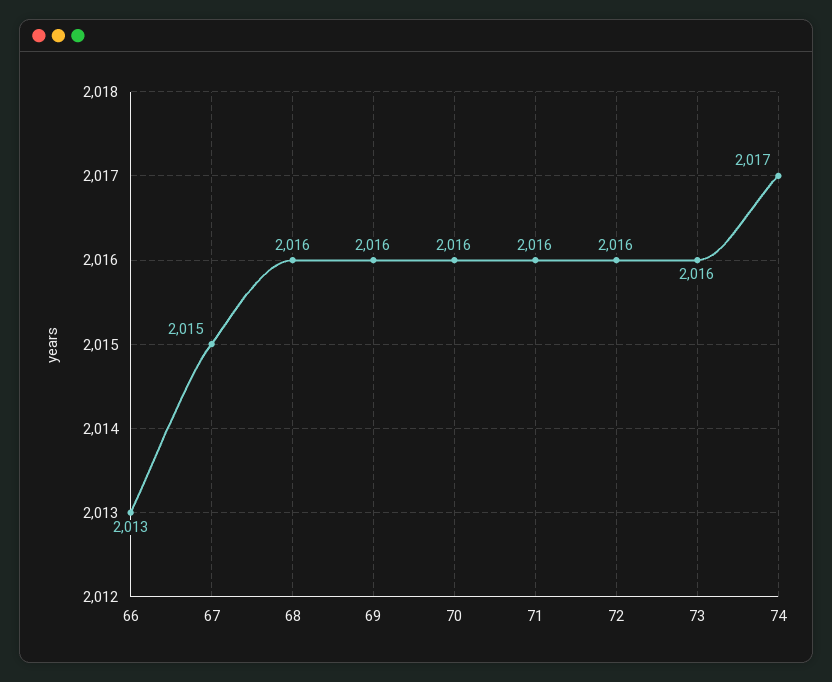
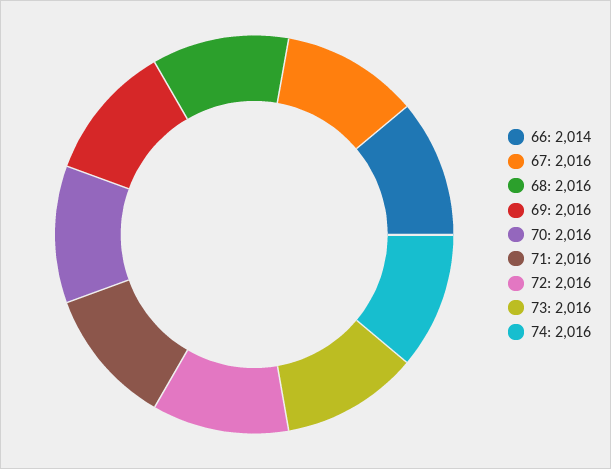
66: 2013 -> 2014
67: 2015 -> 2016
74: 2017 -> 2016

